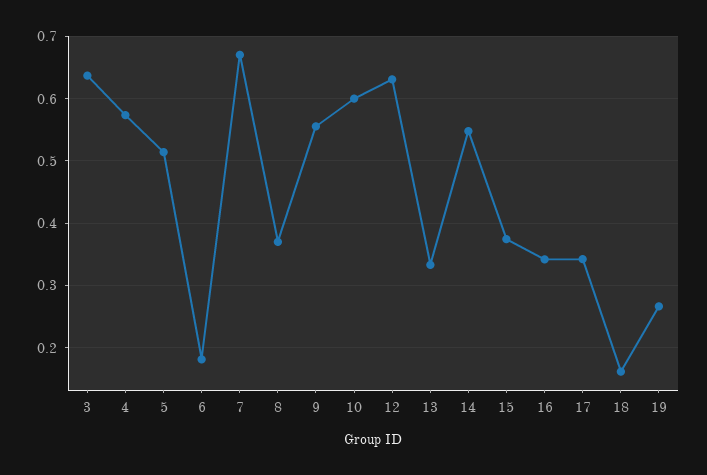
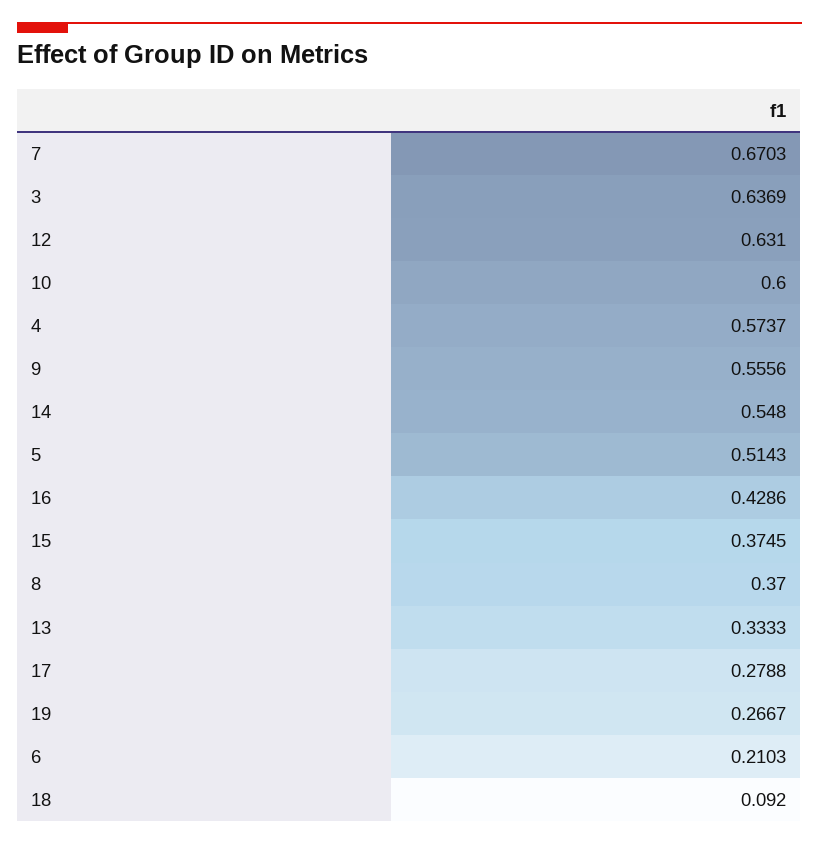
6: 0.18 -> 0.2103
16: 0.34 -> 0.4286
17: 0.34 -> 0.2788
18: 0.16 -> 0.092

